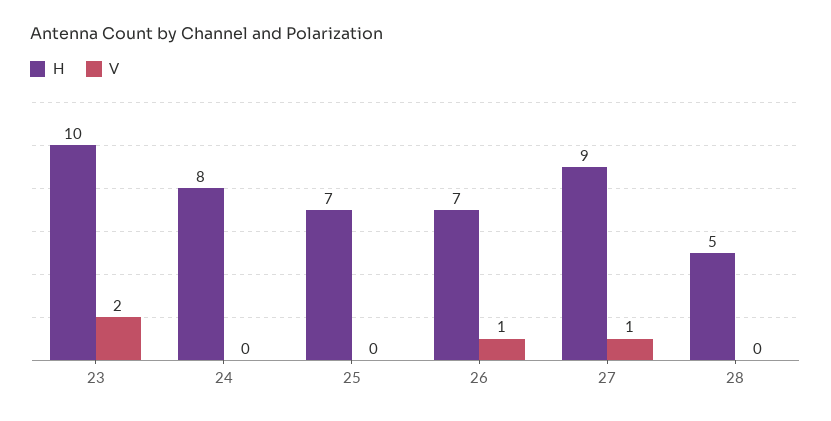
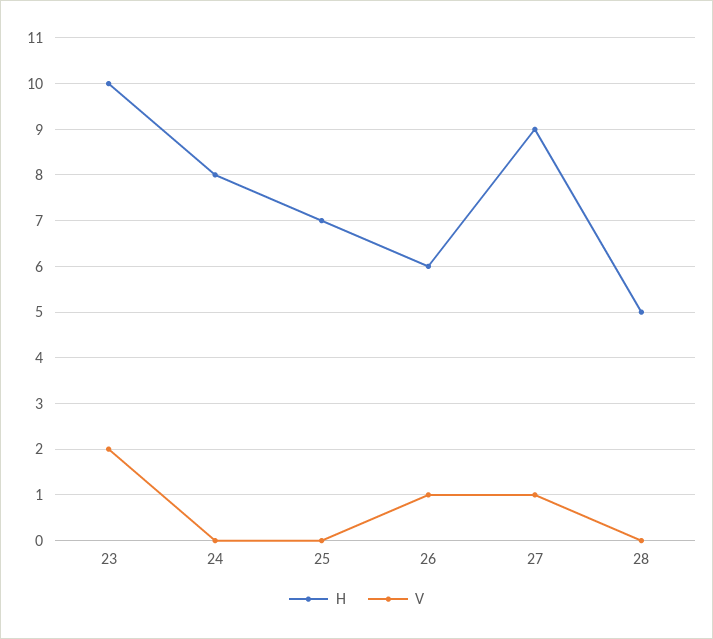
H, 26: 7 -> 6

